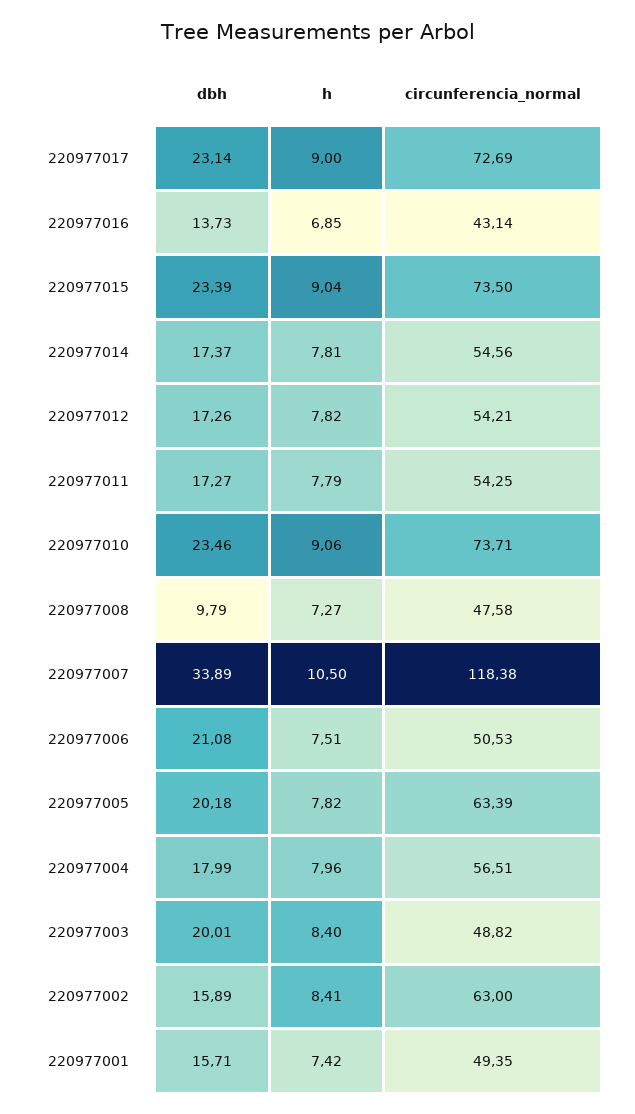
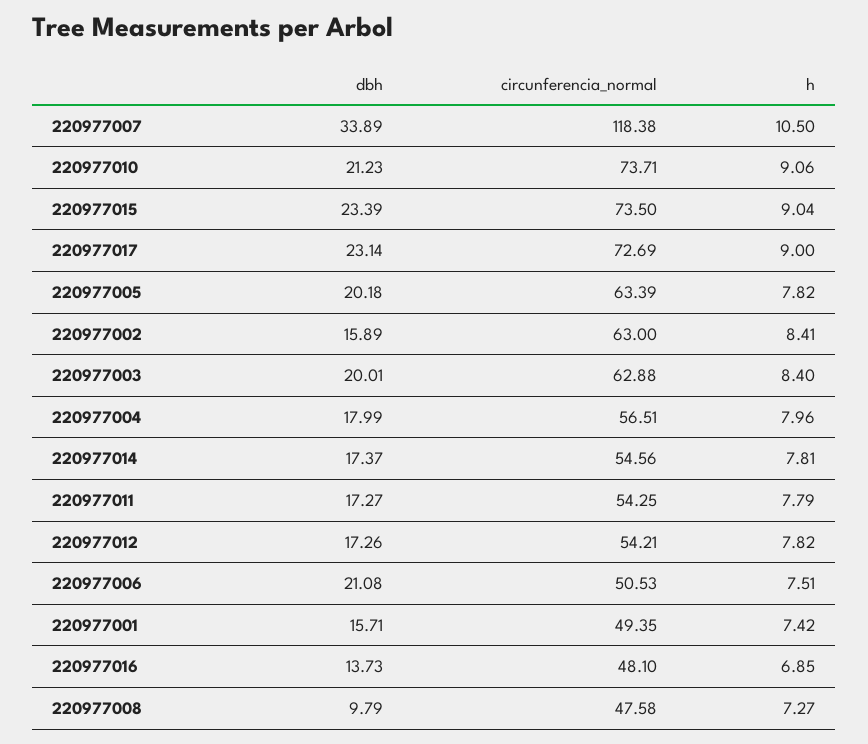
circunferencia_normal, 220977016: 43.14 -> 48.1
dbh, 220977010: 23.46 -> 21.23
circunferencia_normal, 220977003: 48.82 -> 62.88

